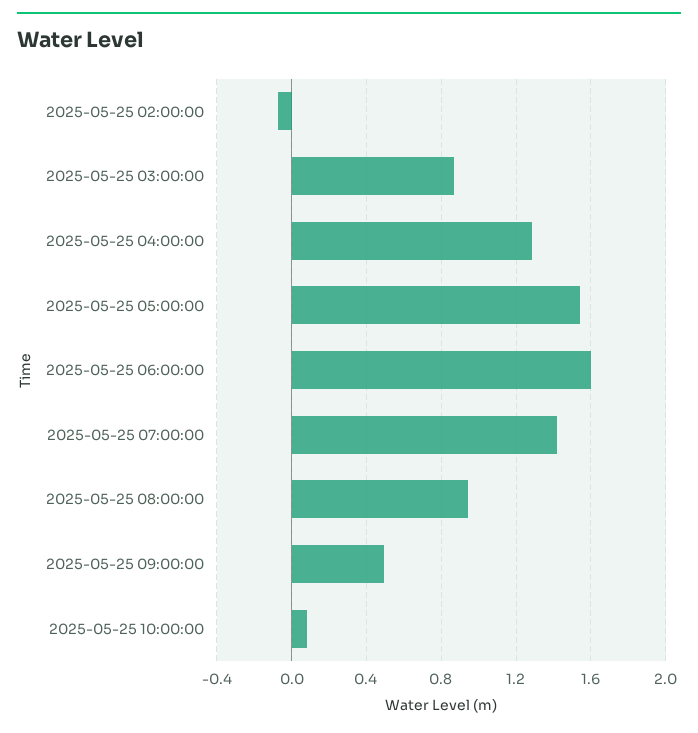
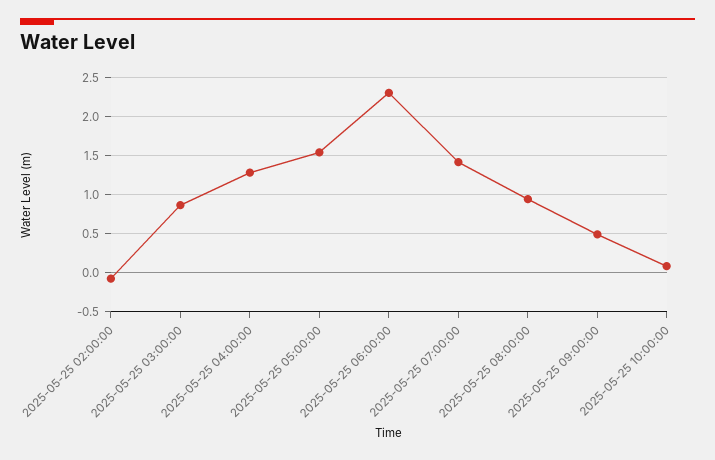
2025-05-25 06:00:00: 1.6 -> 2.3

